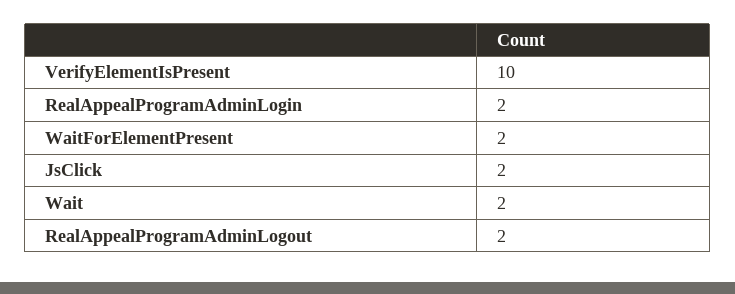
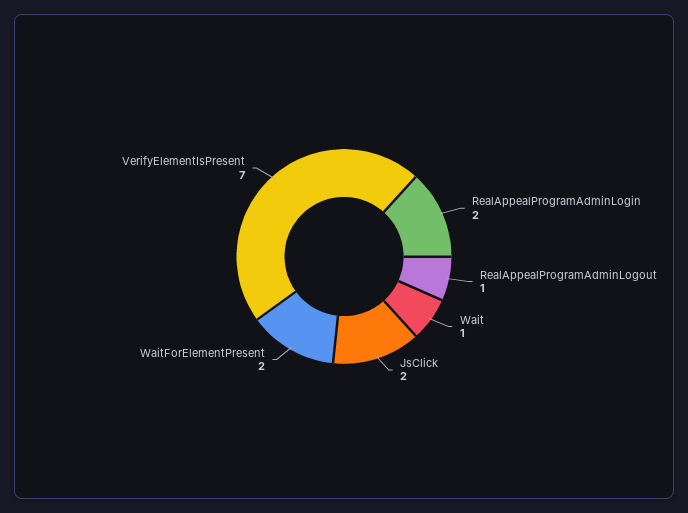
VerifyElementIsPresent: 10 -> 7
Wait: 2 -> 1
RealAppealProgramAdminLogout: 2 -> 1

